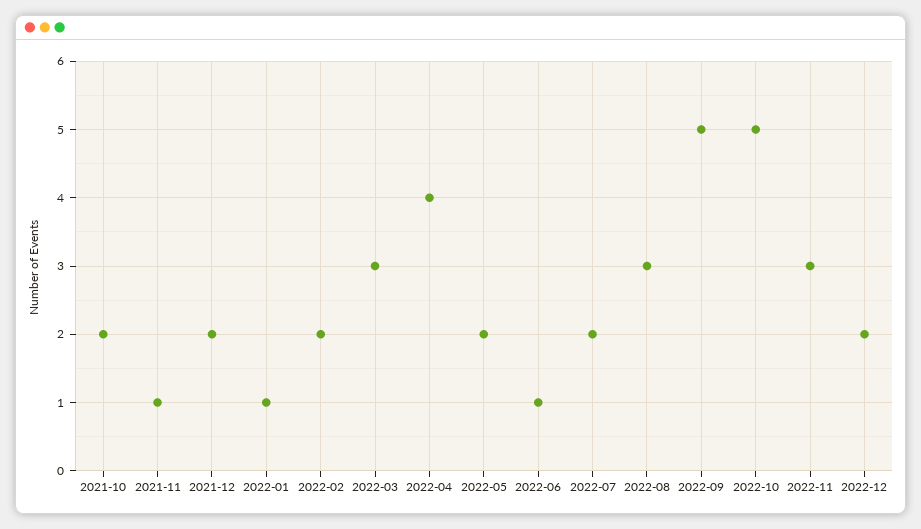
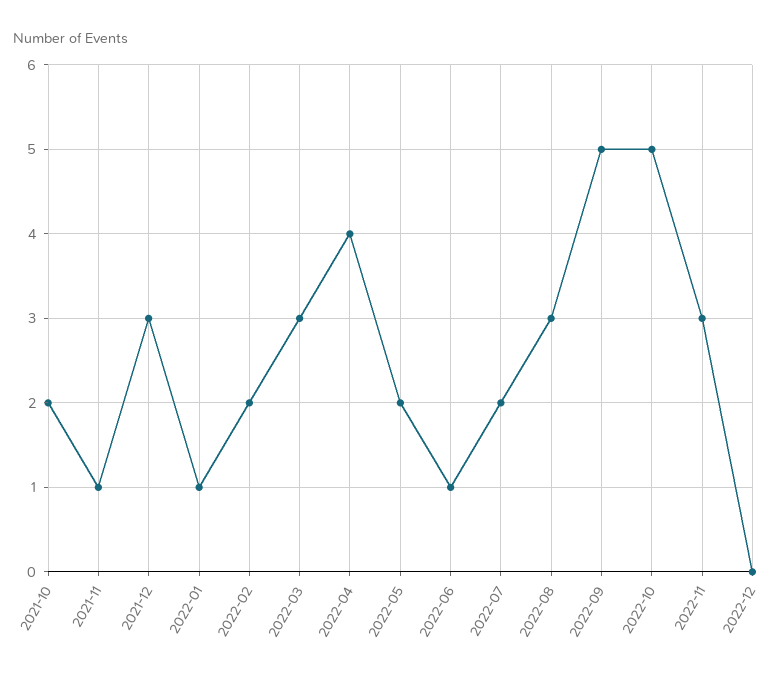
2021-12: 2 -> 3
2022-12: 2 -> 0

